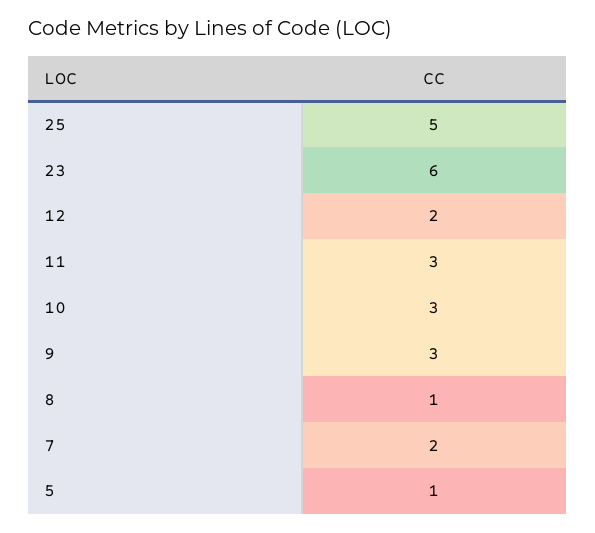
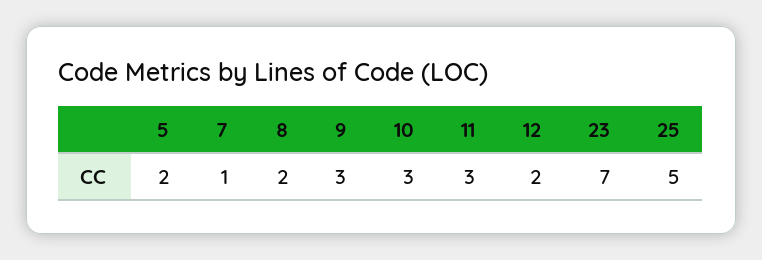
23: 6 -> 7
8: 1 -> 2
7: 2 -> 1
5: 1 -> 2

